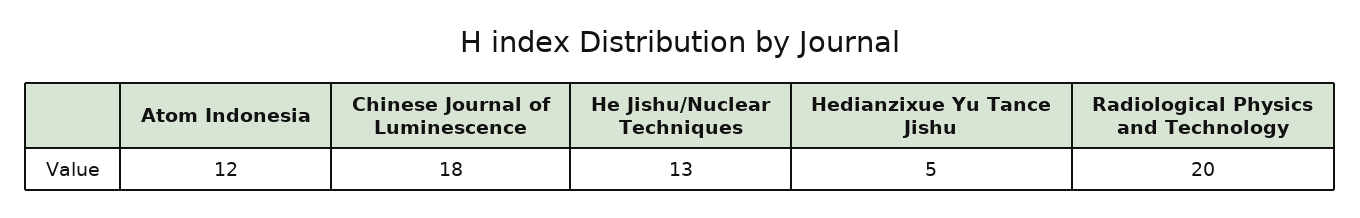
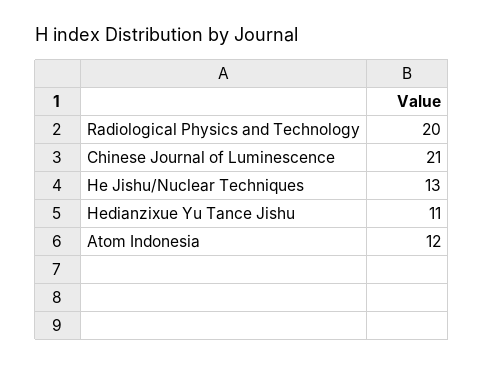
Chinese Journal of Luminescence: 18 -> 21
Hedianzixue Yu Tance Jishu: 5 -> 11

